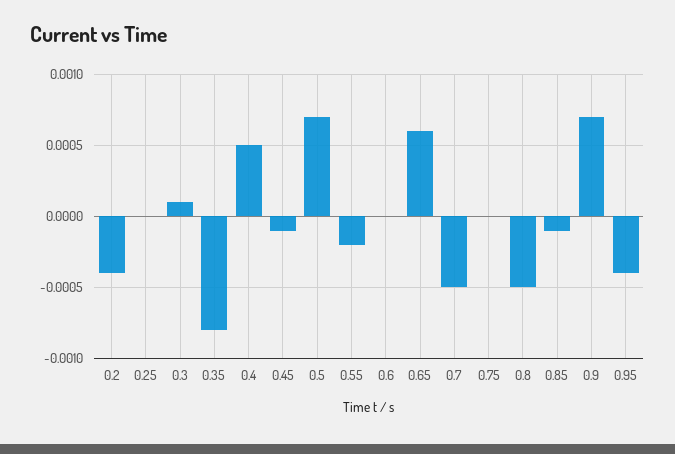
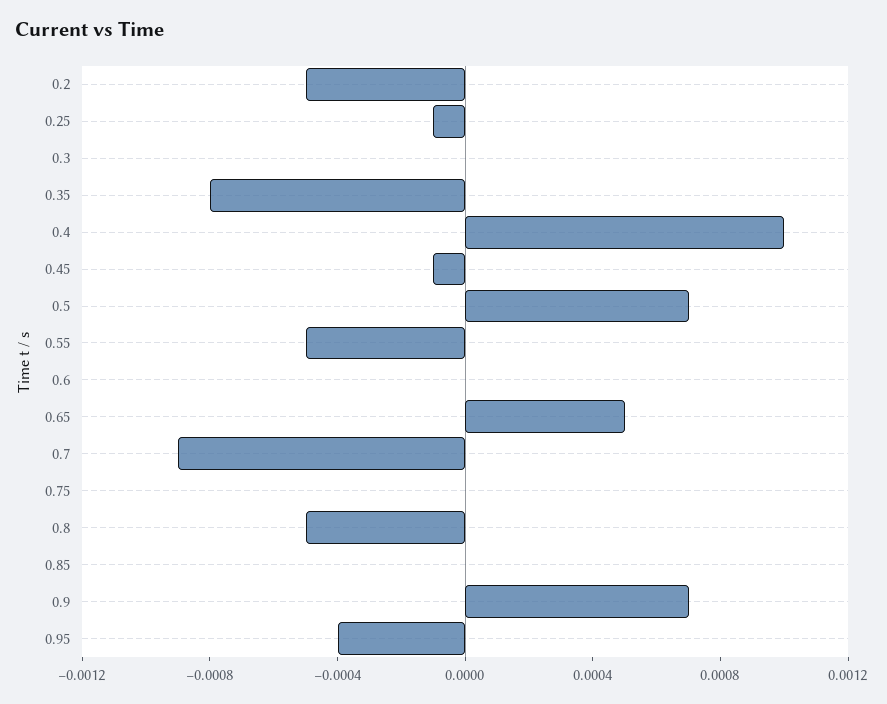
0.2: -0.0004 -> -0.0005
0.25: 0 -> -0.0001
0.3: 0.0001 -> 0
0.4: 0.0005 -> 0.001
0.55: -0.0002 -> -0.0005
0.65: 0.0006 -> 0.0005
0.7: -0.0005 -> -0.0009
0.85: -0.0001 -> 0

